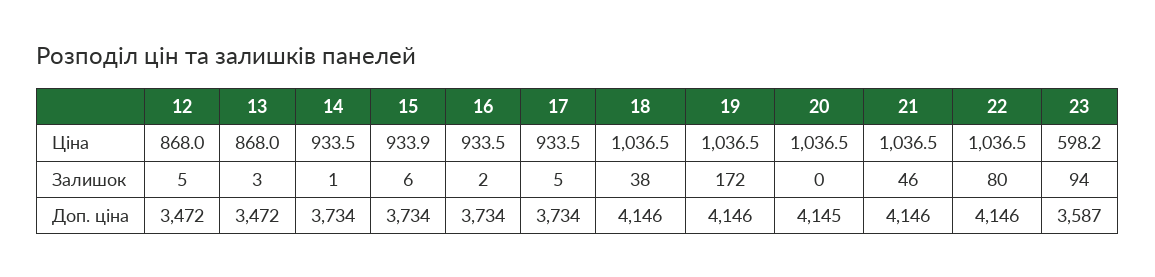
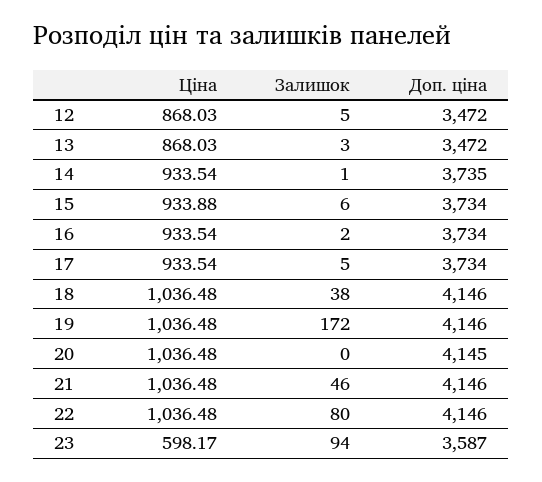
14, Доп. ціна: 3734 -> 3735

